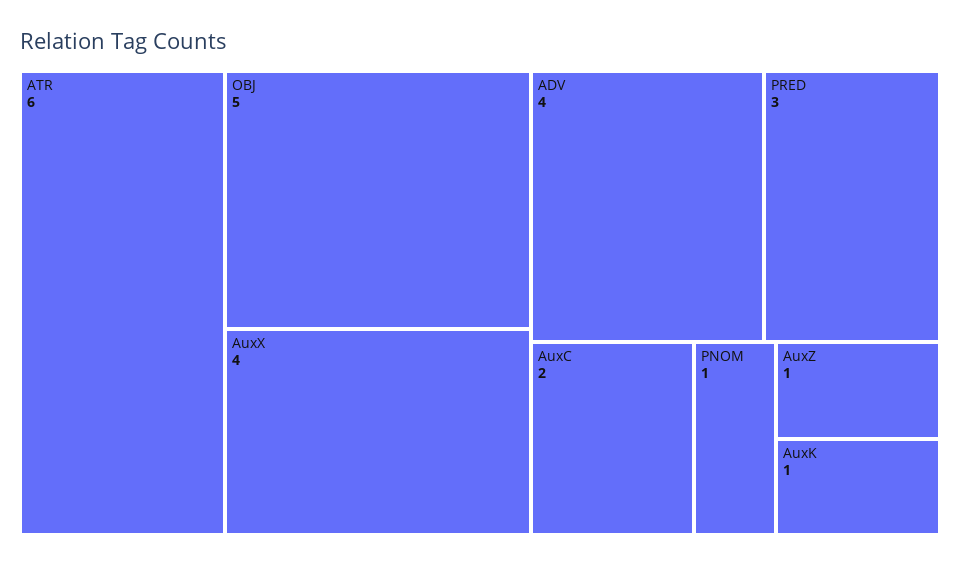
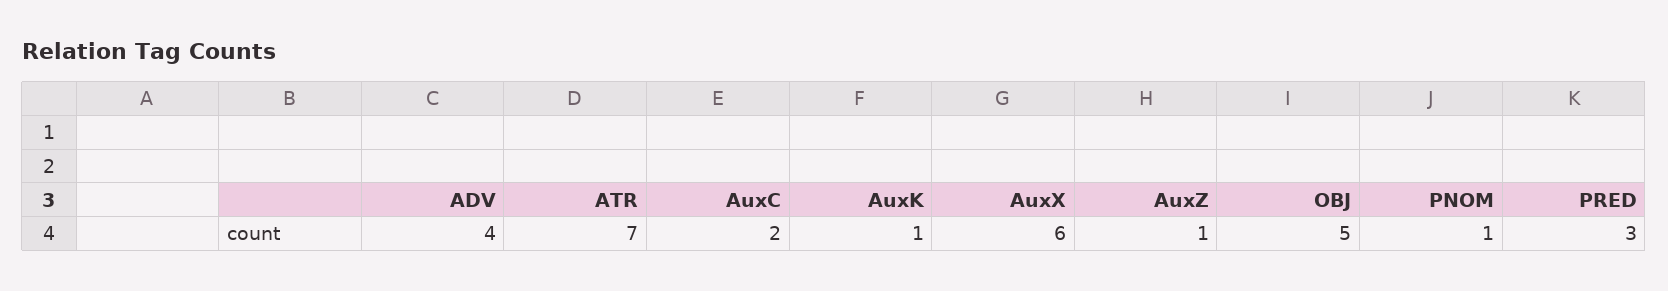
ATR: 6 -> 7
AuxX: 4 -> 6

